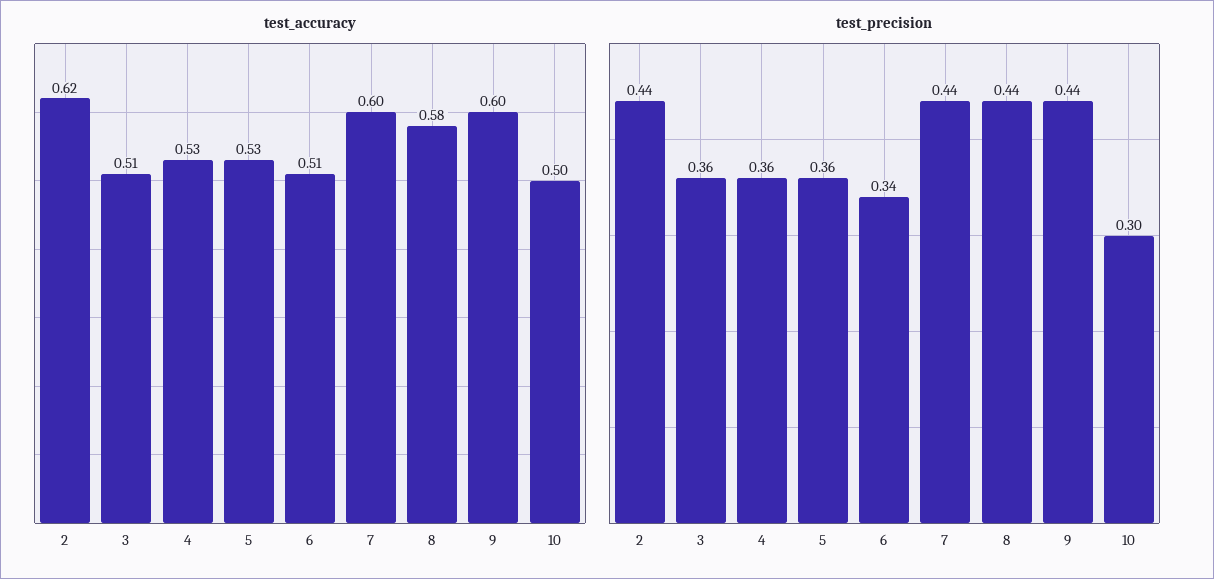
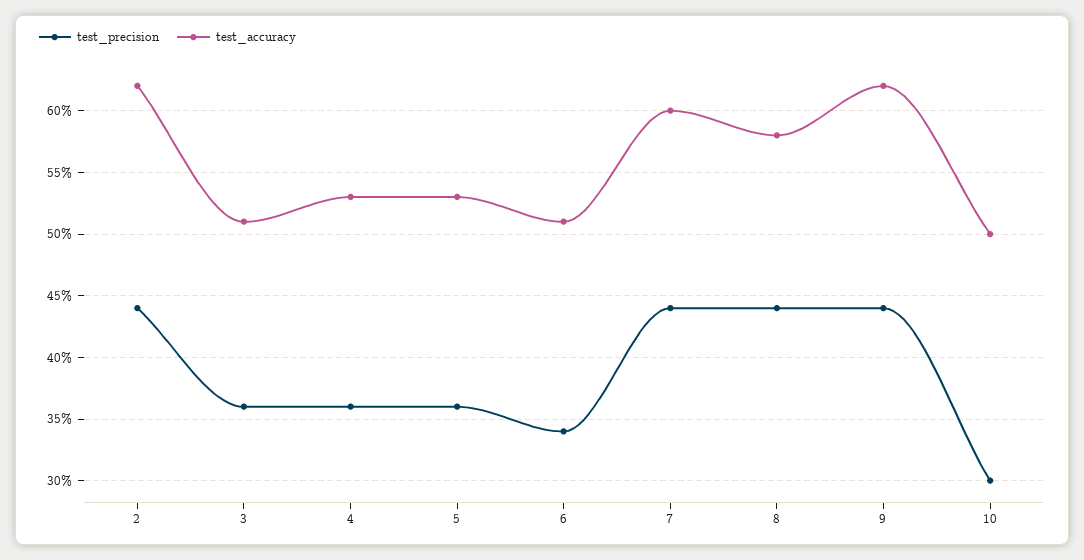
test_accuracy, 9: 0.6 -> 0.62

